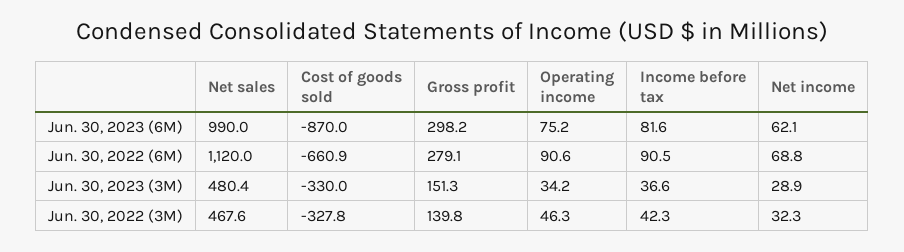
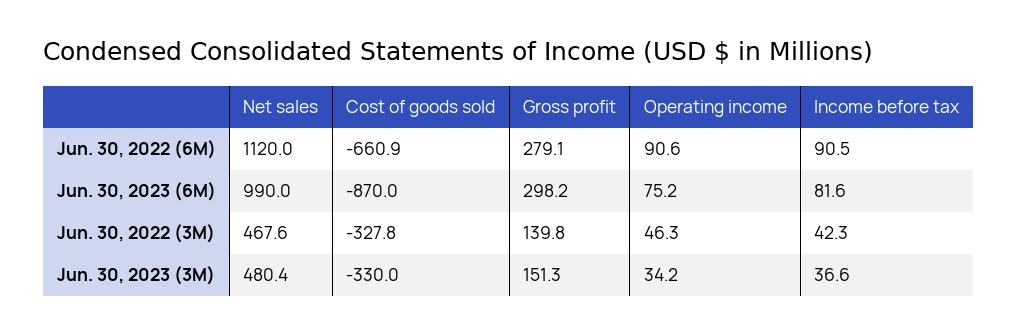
Net income, Jun. 30, 2023 (6M): 62.1 -> none
Net income, Jun. 30, 2022 (6M): 68.8 -> none
Net income, Jun. 30, 2023 (3M): 28.9 -> none
Net income, Jun. 30, 2022 (3M): 32.3 -> none

